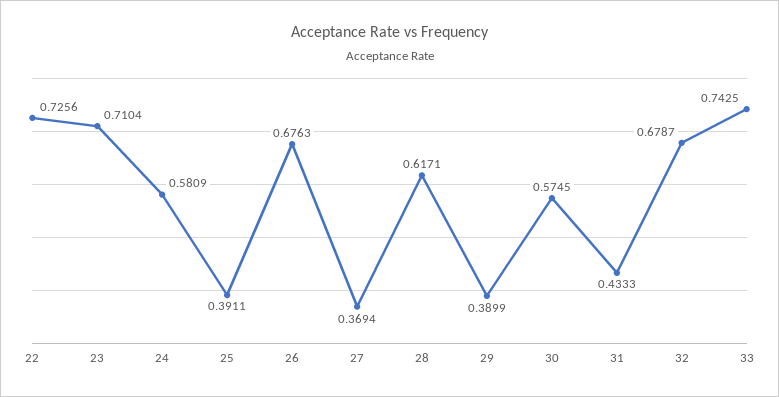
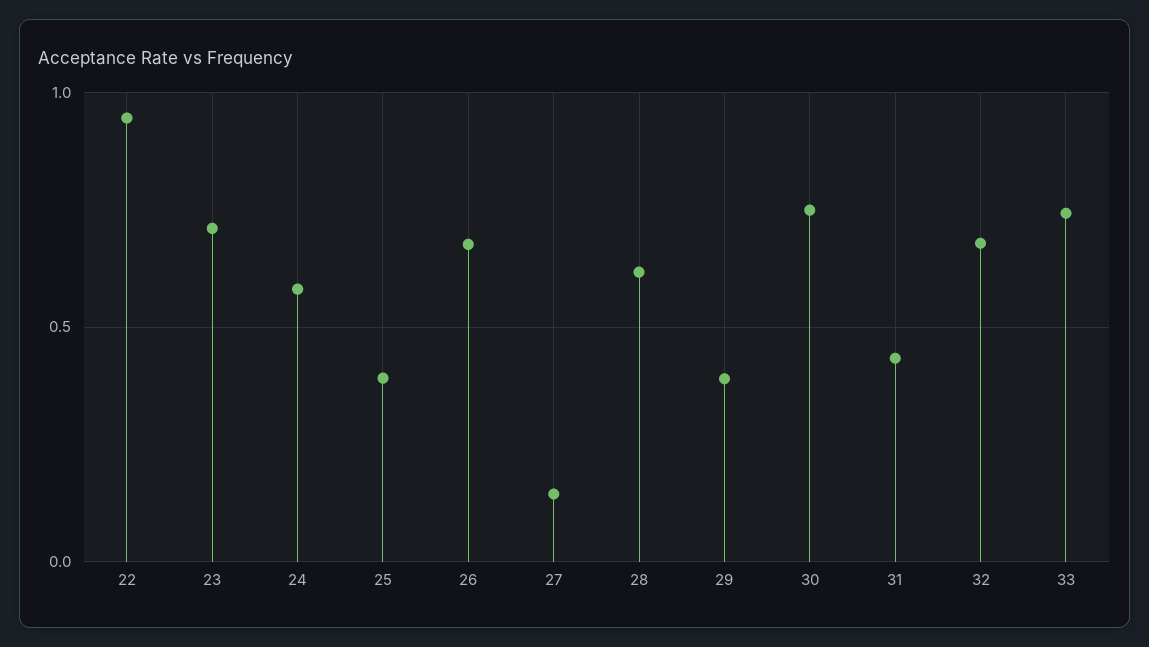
22: 0.7256 -> 0.95
27: 0.3694 -> 0.15
30: 0.5745 -> 0.75

